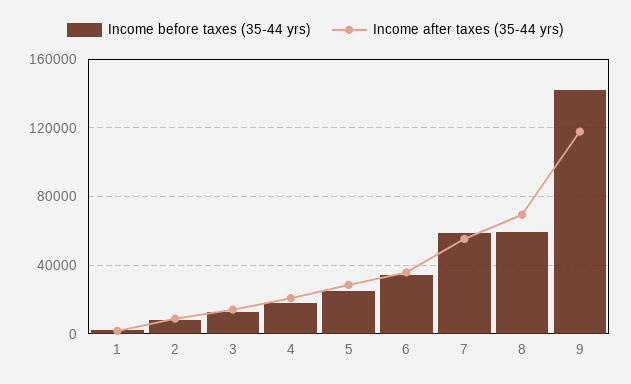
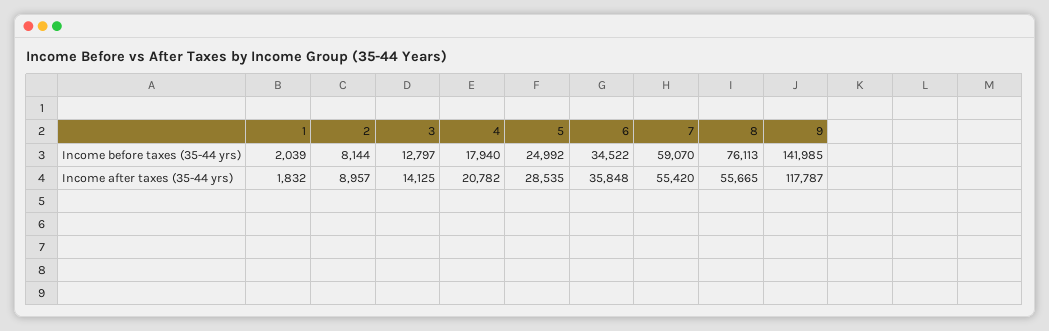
Income before taxes (35-44 yrs), 8: 60000 -> 76113
Income after taxes (35-44 yrs), 8: 70000 -> 55665

